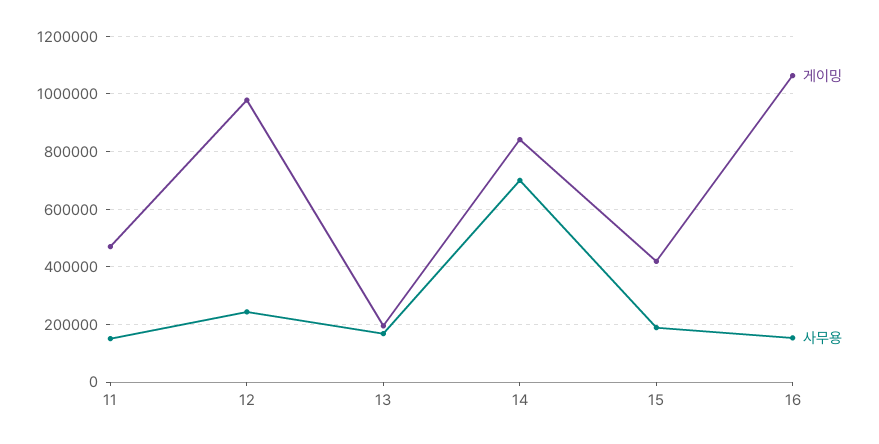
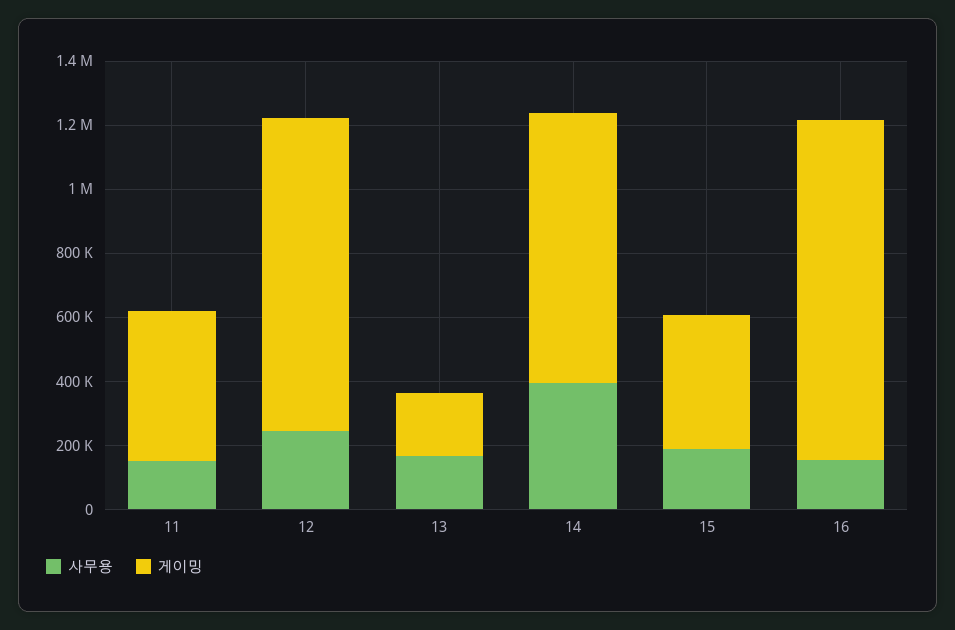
사무용, 14: 700000 -> 400000

